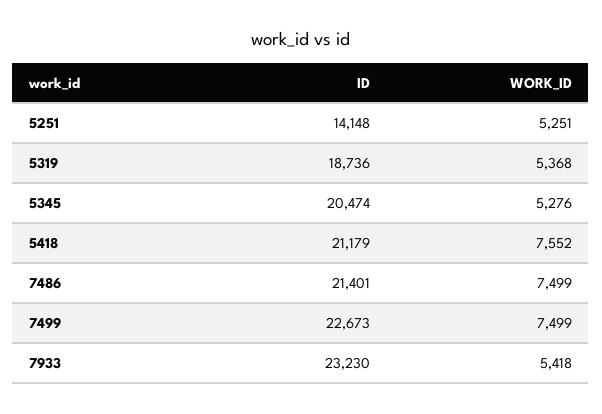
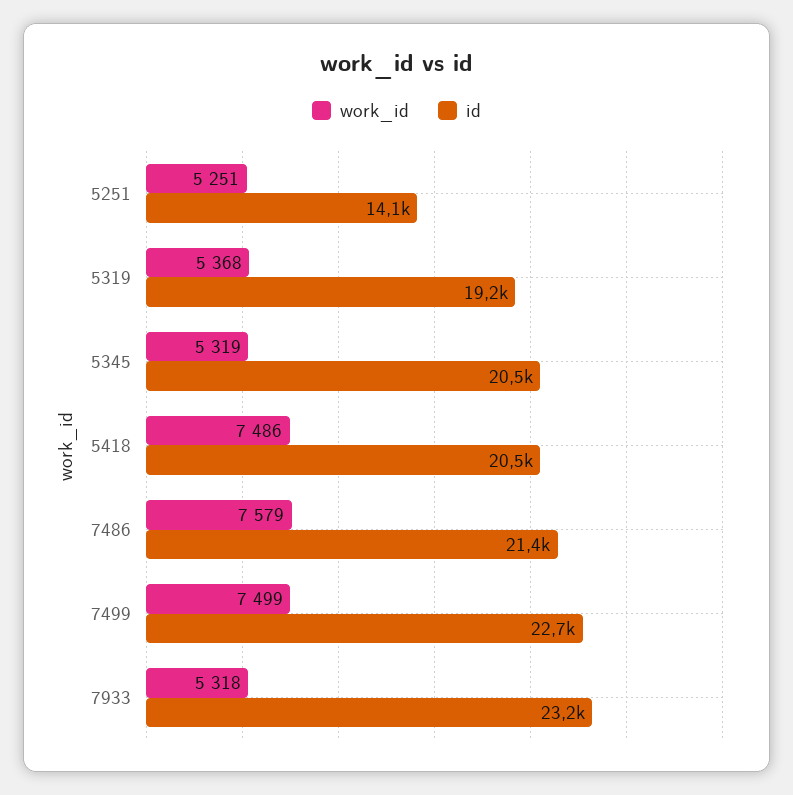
ID, 5319: 18736 -> 19200
WORK_ID, 5345: 5276 -> 5319
ID, 5418: 21179 -> 20500
WORK_ID, 5418: 7552 -> 7486
WORK_ID, 7486: 7499 -> 7579
WORK_ID, 7933: 5418 -> 5318

